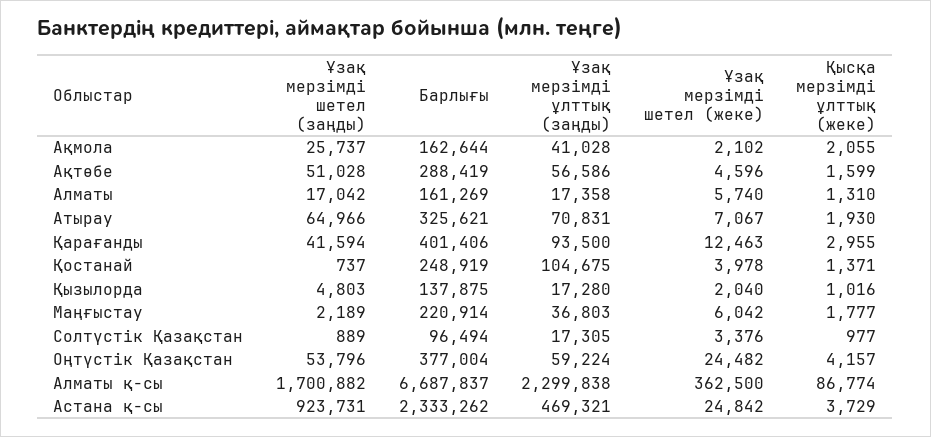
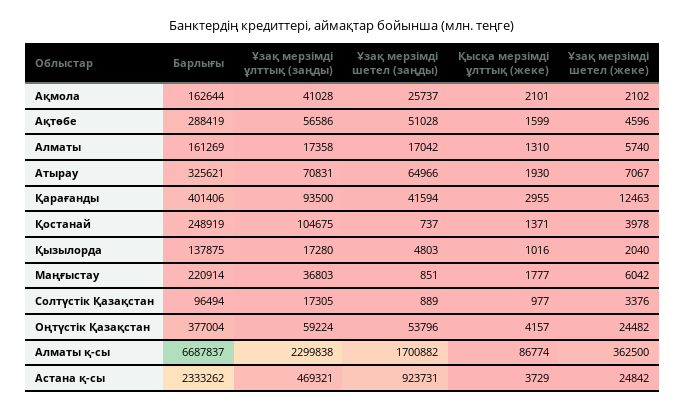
Қысқа мерзімді ұлттық (жеке), Ақмола: 2055 -> 2101
Ұзақ мерзімді шетел (заңды), Маңғыстау: 2189 -> 851

